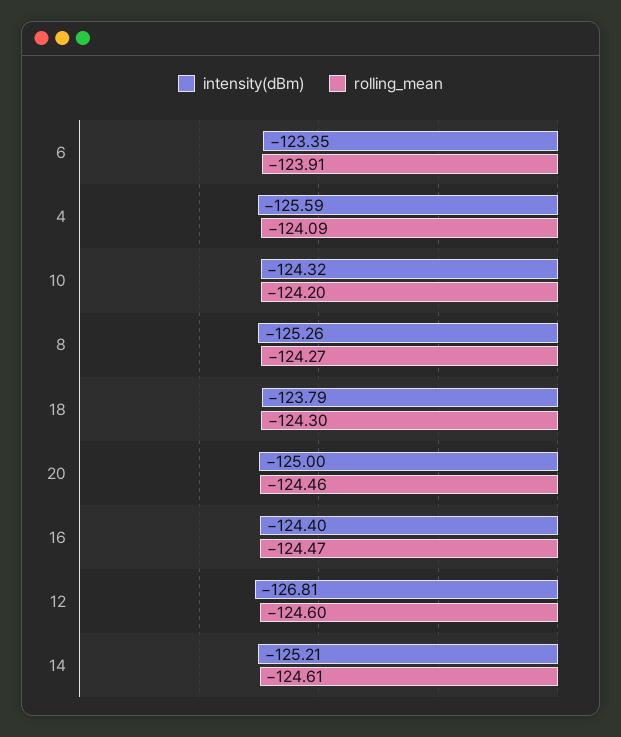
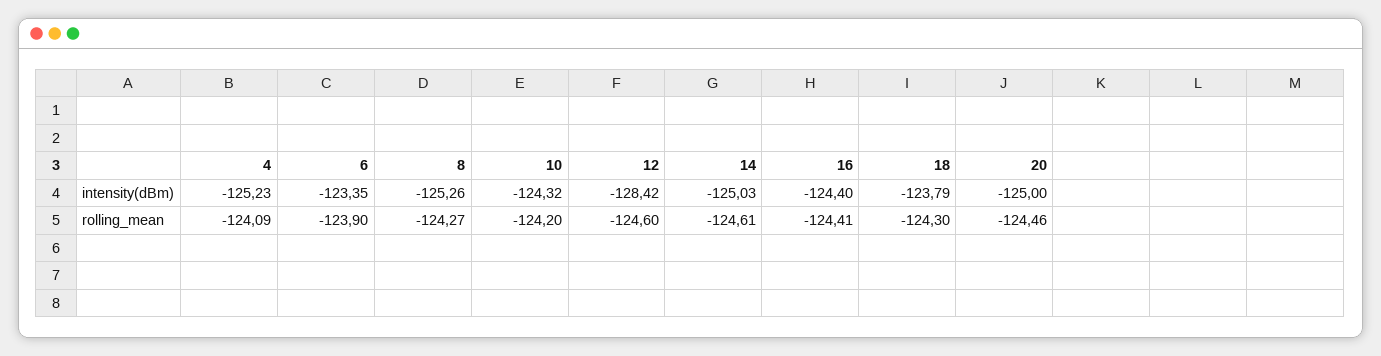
rolling_mean, 6: -123.91 -> -123.9
intensity(dBm), 4: -125.59 -> -125.23
rolling_mean, 16: -124.47 -> -124.41
intensity(dBm), 12: -126.81 -> -128.42
intensity(dBm), 14: -125.21 -> -125.03

